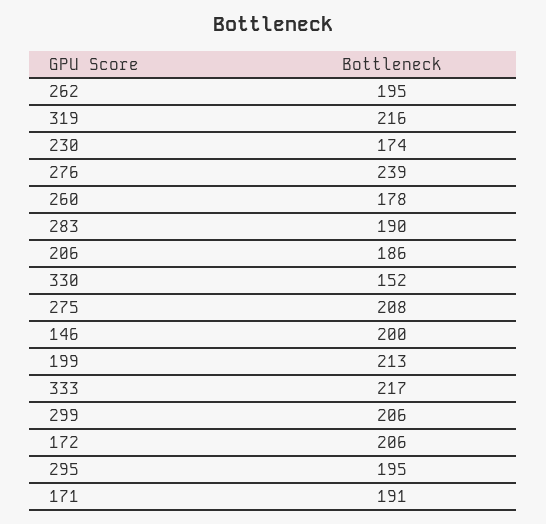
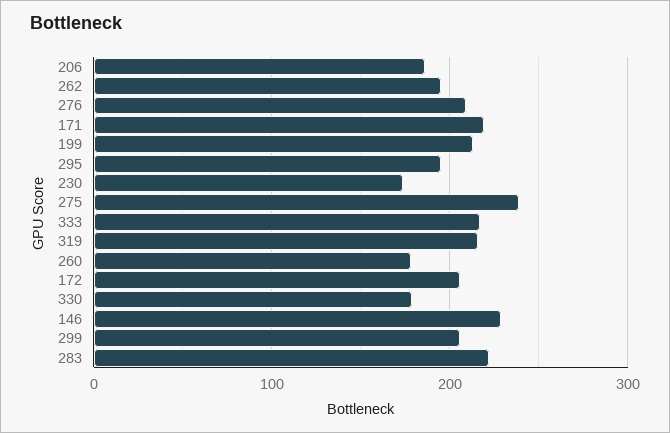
276: 239 -> 210
283: 190 -> 220
330: 152 -> 180
275: 208 -> 240
146: 200 -> 230
171: 191 -> 220

